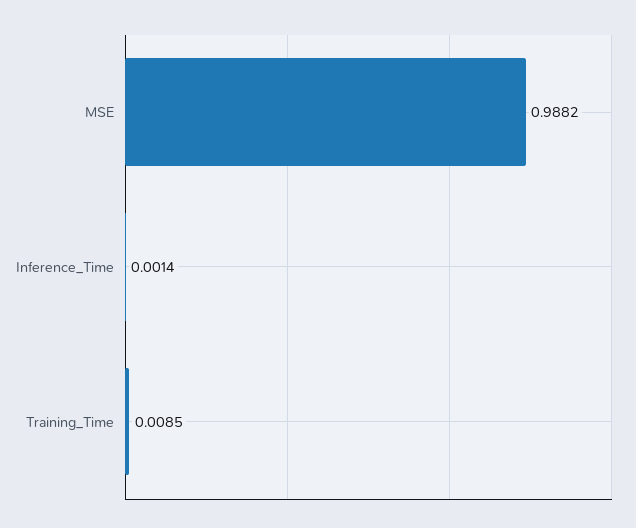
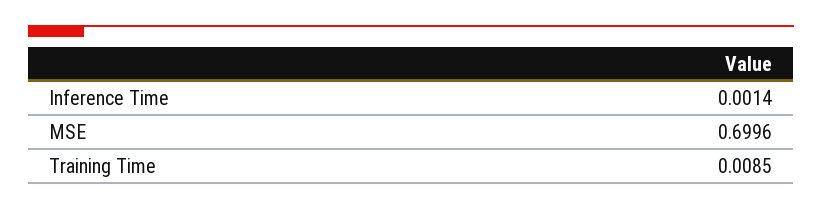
MSE: 0.9882 -> 0.6996

